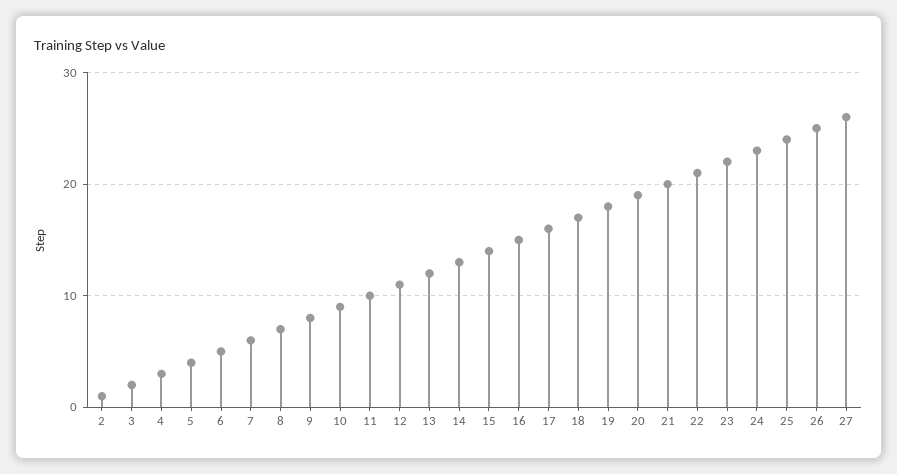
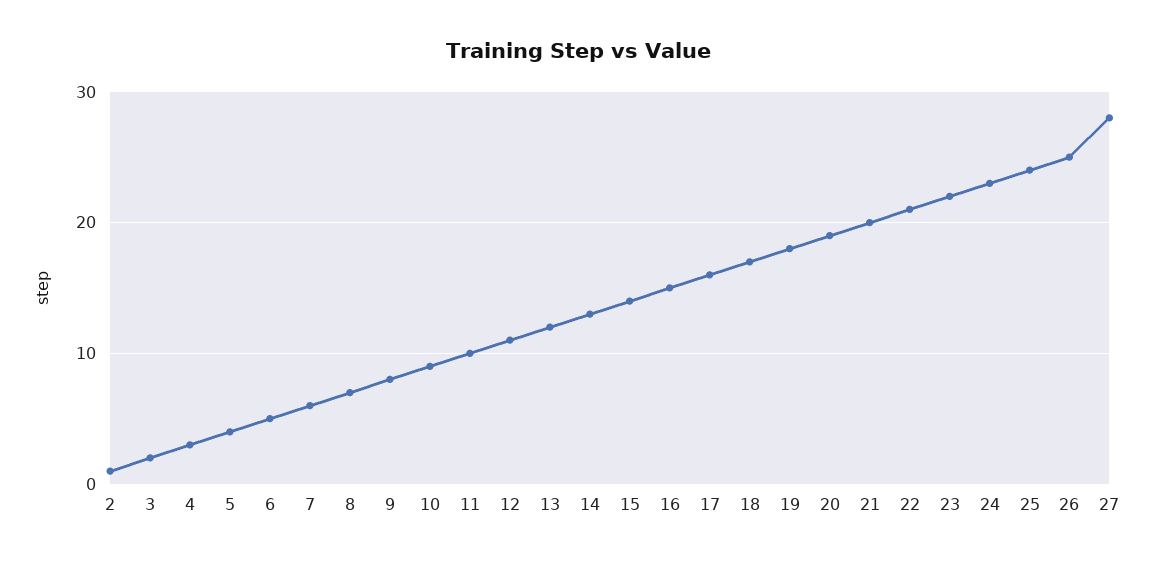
27: 26 -> 28

